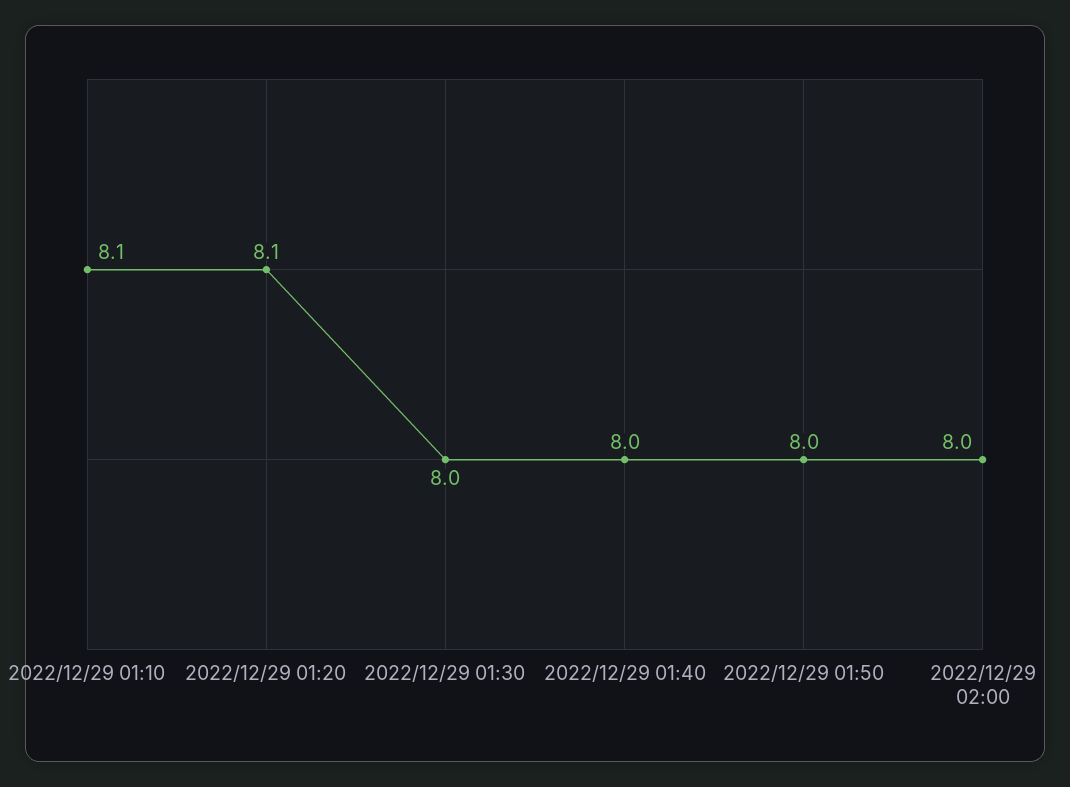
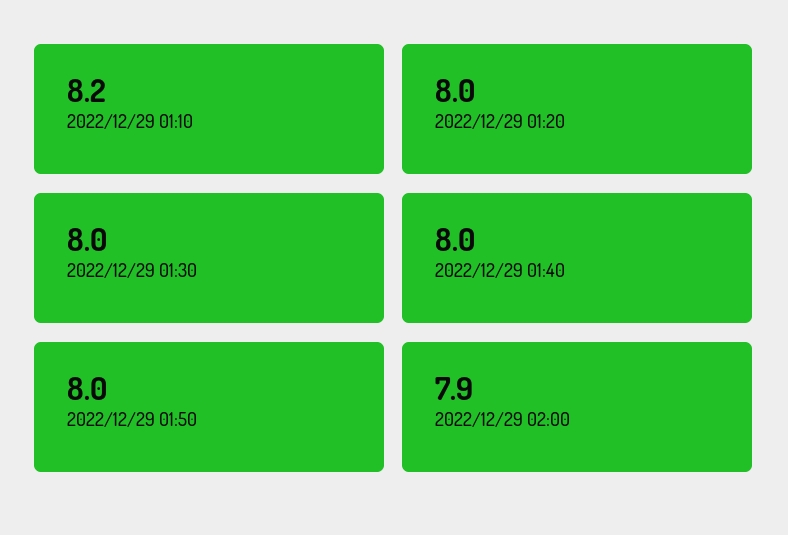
2022/12/29 01:10: 8.1 -> 8.2
2022/12/29 01:20: 8.1 -> 8
2022/12/29 02:00: 8 -> 7.9

